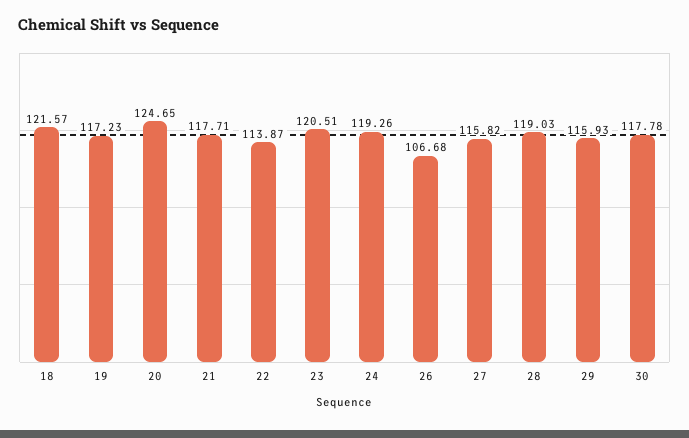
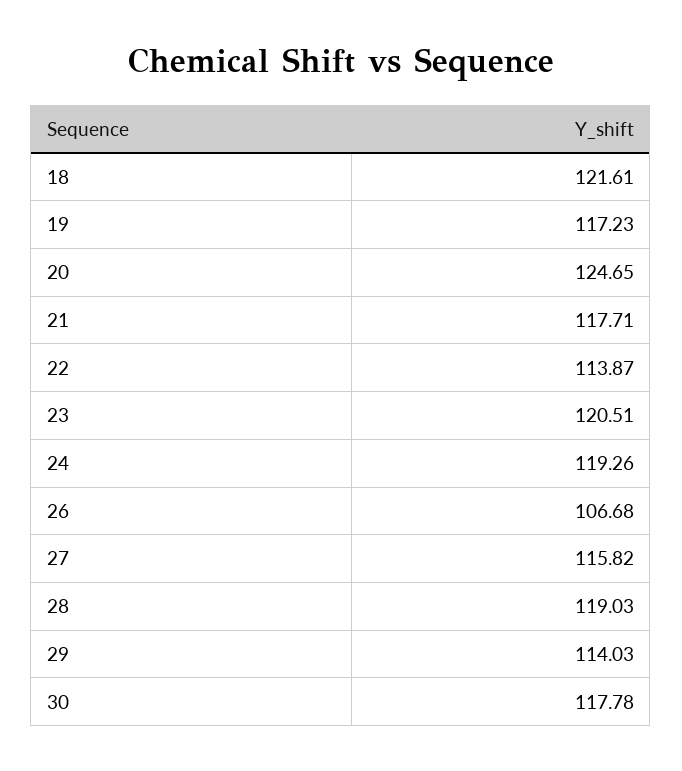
18: 121.57 -> 121.61
29: 115.93 -> 114.03

